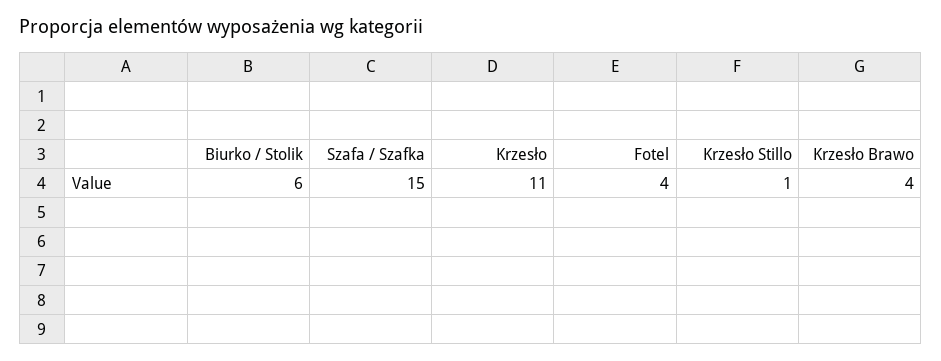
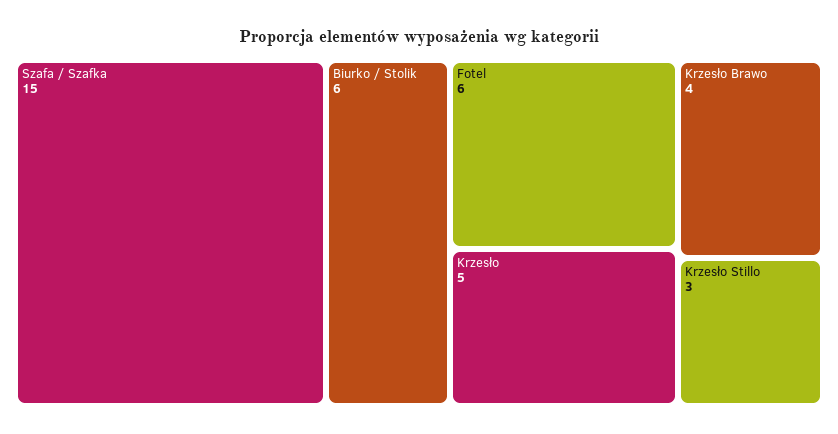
Krzesło: 11 -> 5
Fotel: 4 -> 6
Krzesło Stillo: 1 -> 3

